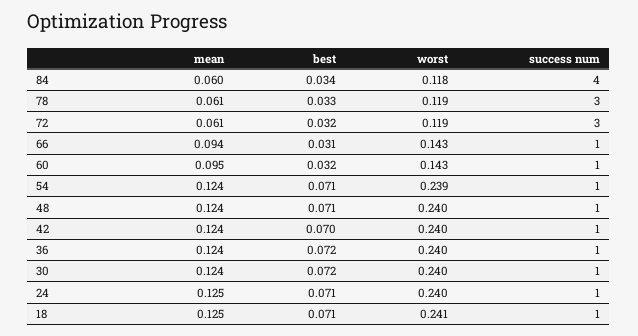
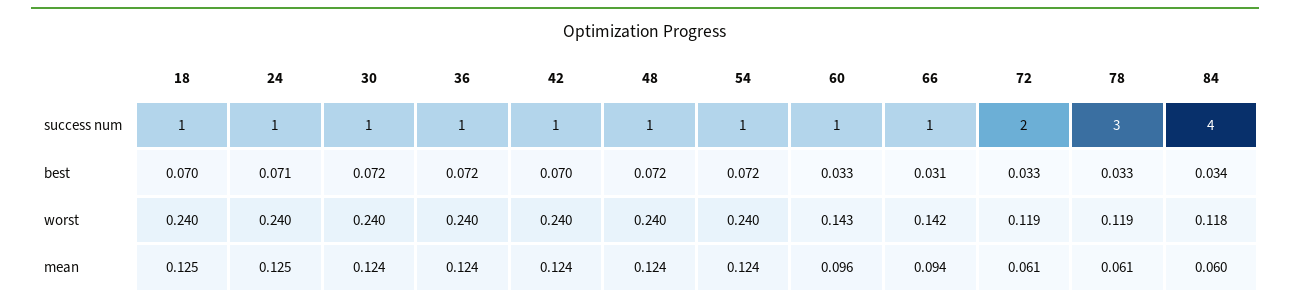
best, 72: 0.032 -> 0.033
success num, 72: 3 -> 2
worst, 66: 0.143 -> 0.142
mean, 60: 0.095 -> 0.096
best, 60: 0.032 -> 0.033
best, 54: 0.071 -> 0.072
worst, 54: 0.239 -> 0.24
best, 48: 0.071 -> 0.072
best, 18: 0.071 -> 0.07
worst, 18: 0.241 -> 0.24

